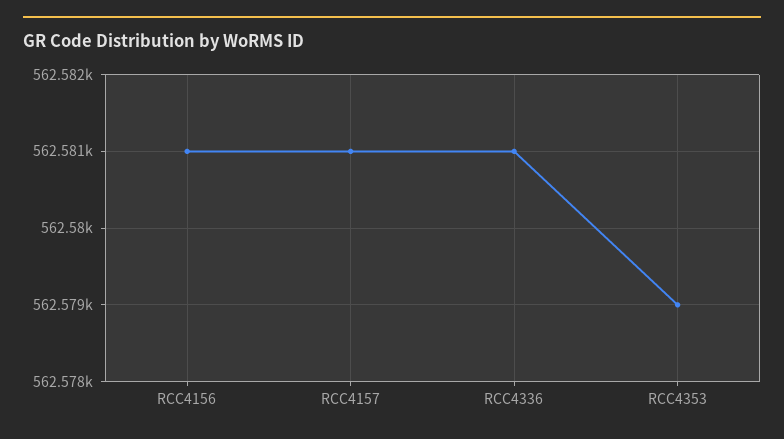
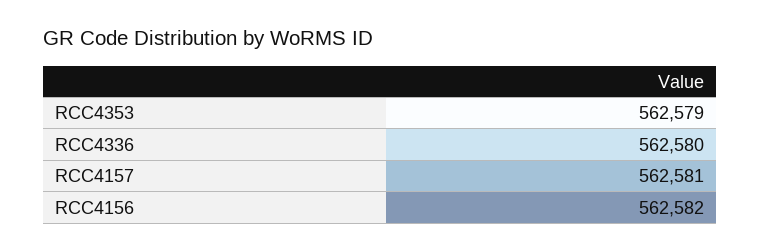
RCC4156: 562581 -> 562582
RCC4336: 562581 -> 562580

